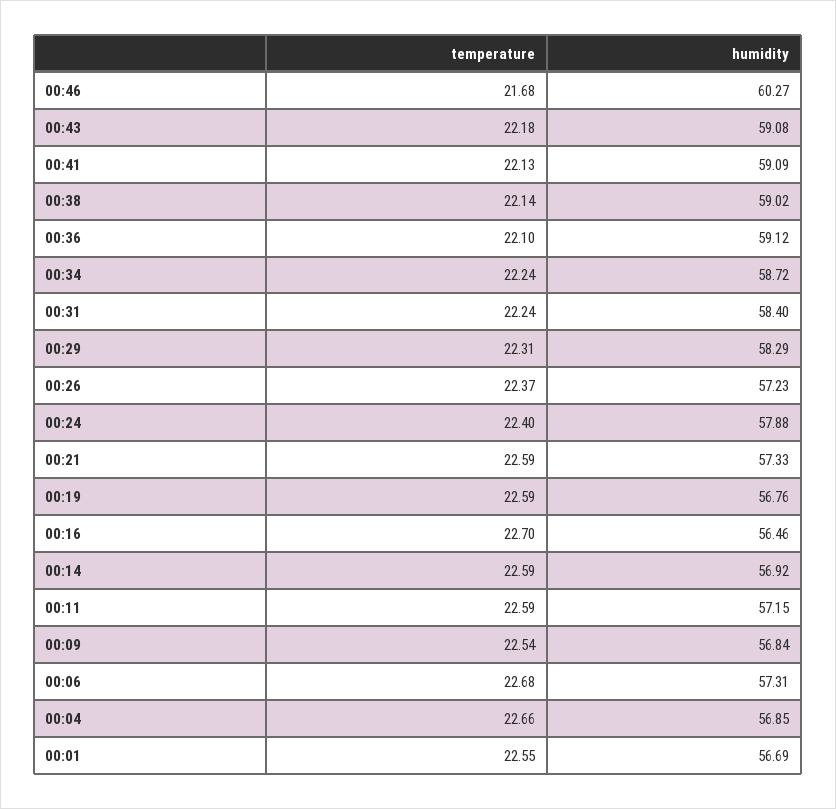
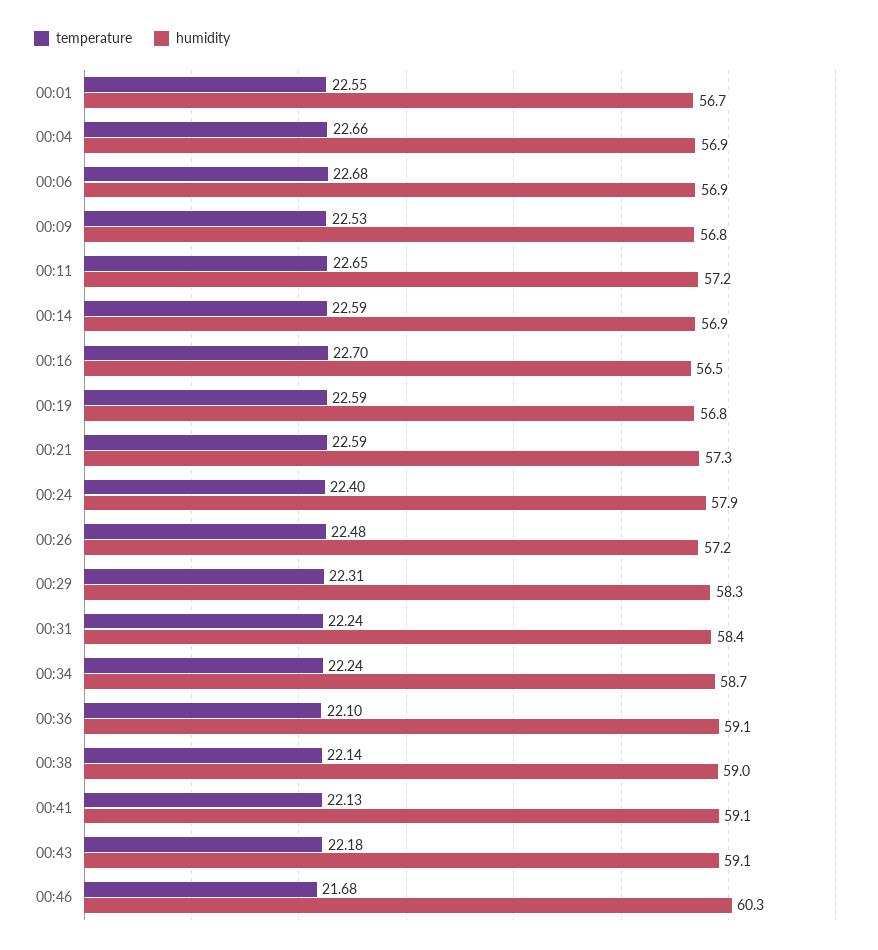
temperature, 00:26: 22.37 -> 22.48
temperature, 00:11: 22.59 -> 22.65
temperature, 00:09: 22.54 -> 22.53
humidity, 00:06: 57.31 -> 56.9

